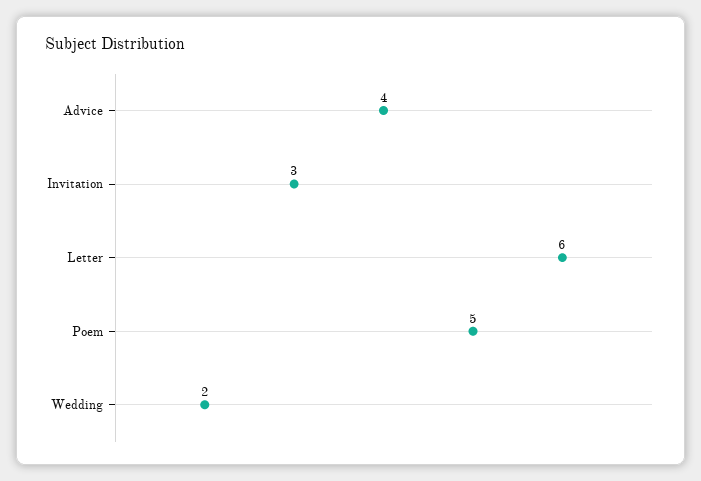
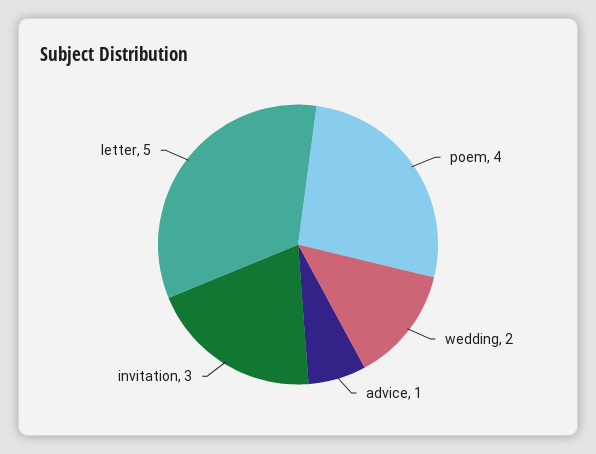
Advice: 4 -> 1
Letter: 6 -> 5
Poem: 5 -> 4

